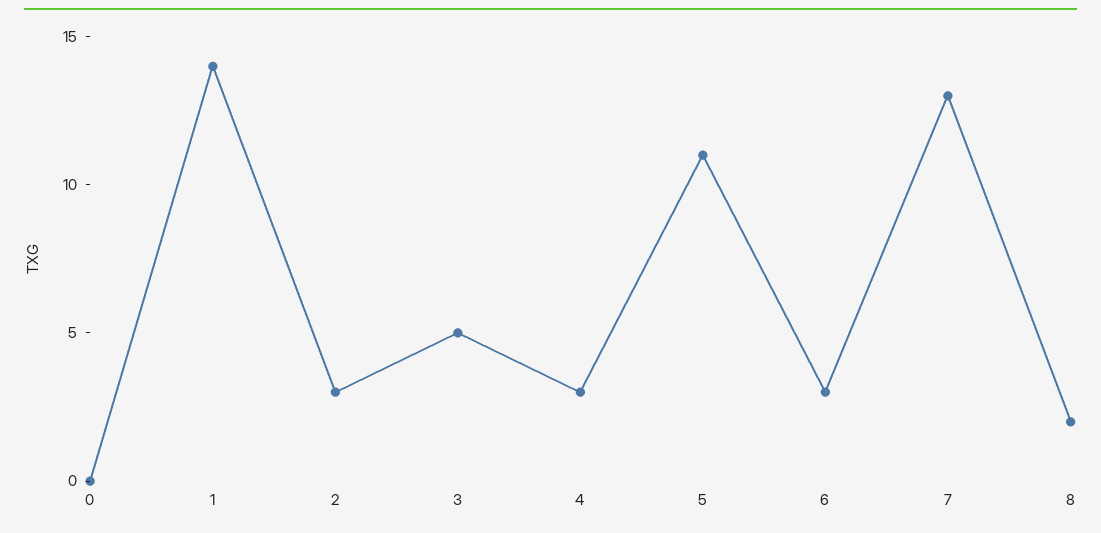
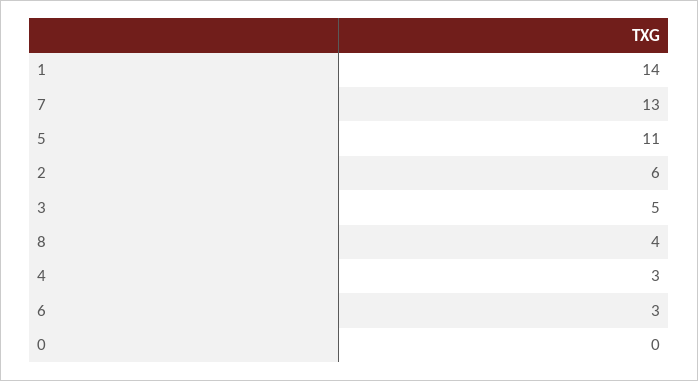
2: 3 -> 6
8: 2 -> 4

